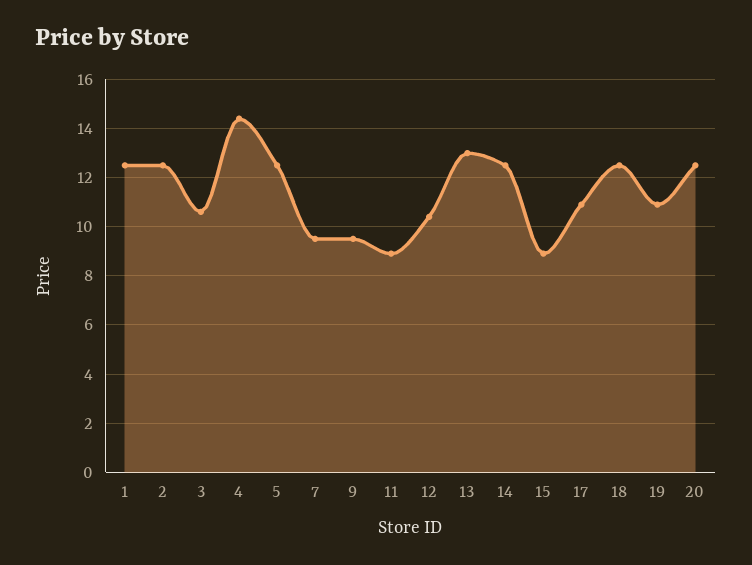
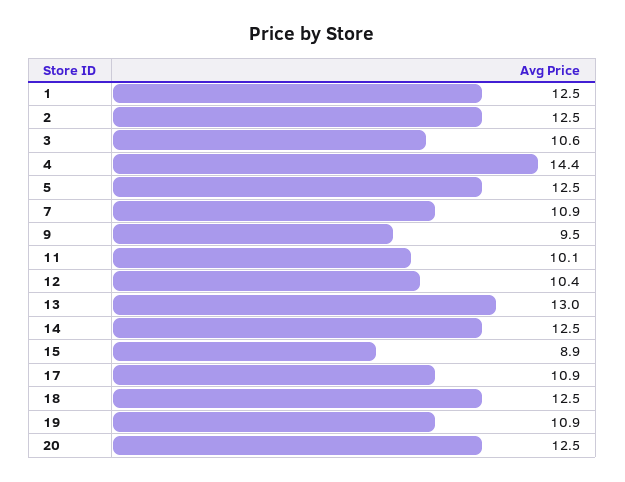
7: 9.5 -> 10.9
11: 9 -> 10.1

